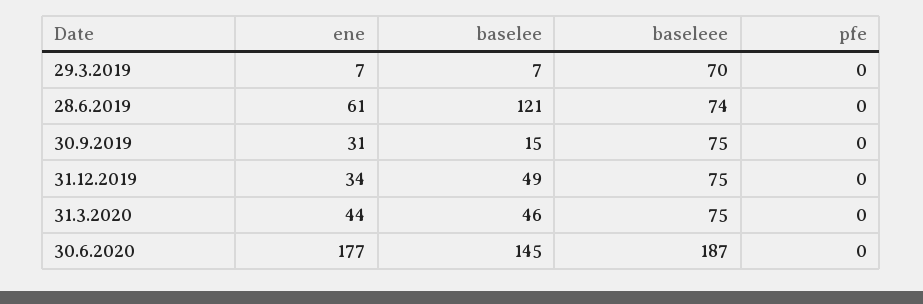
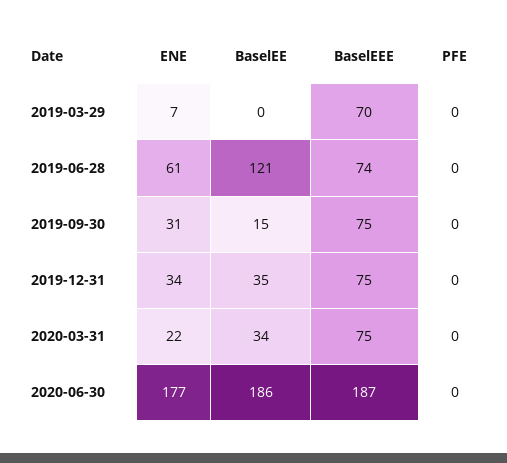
baselee, 29.3.2019: 7 -> 0
baselee, 31.12.2019: 49 -> 35
ene, 31.3.2020: 44 -> 22
baselee, 31.3.2020: 46 -> 34
baselee, 30.6.2020: 145 -> 186

